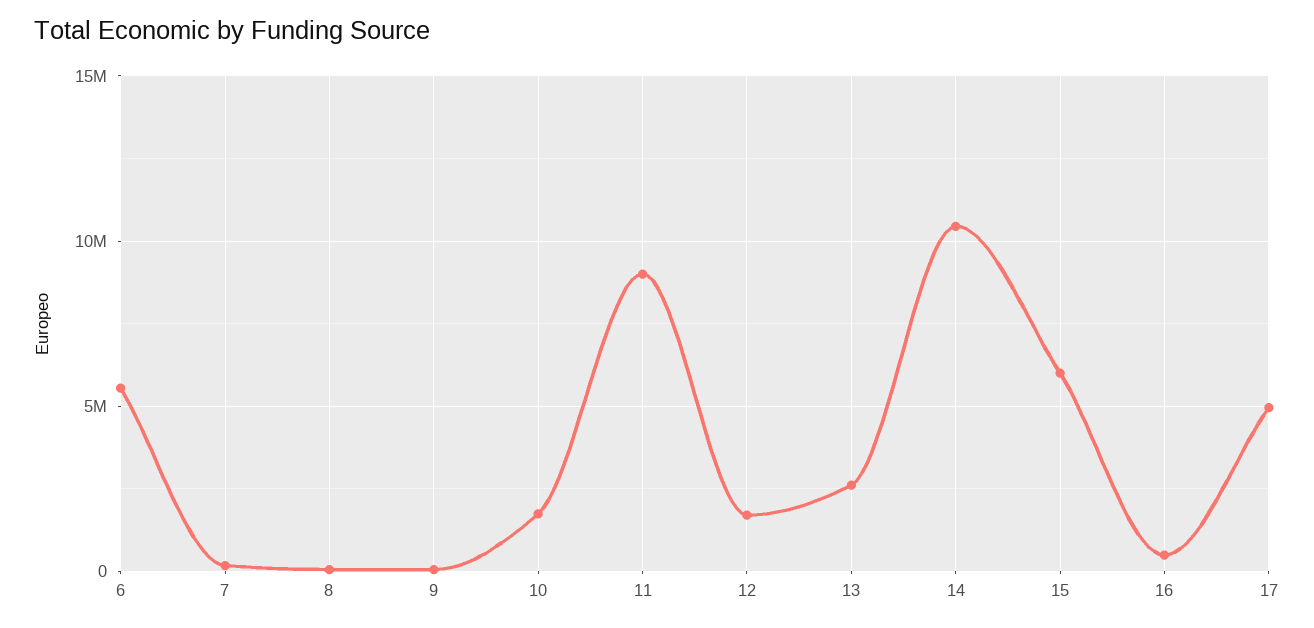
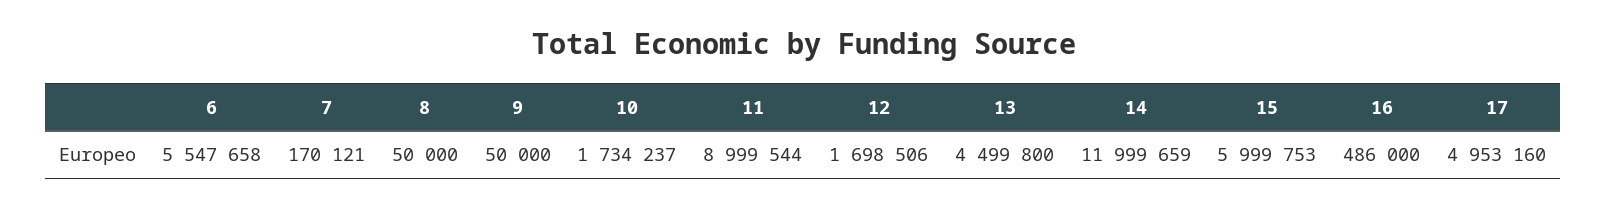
13: 2500000 -> 4499800
14: 10500000 -> 11999659

